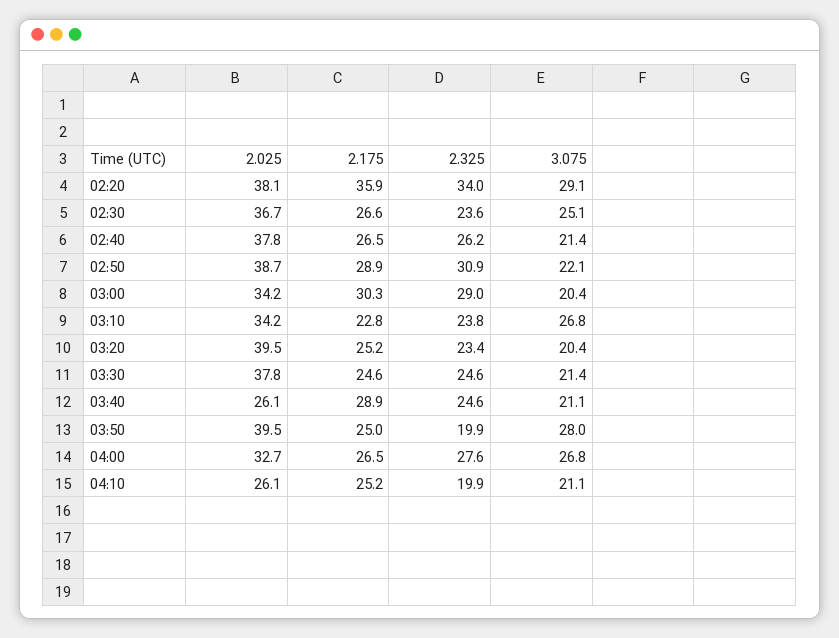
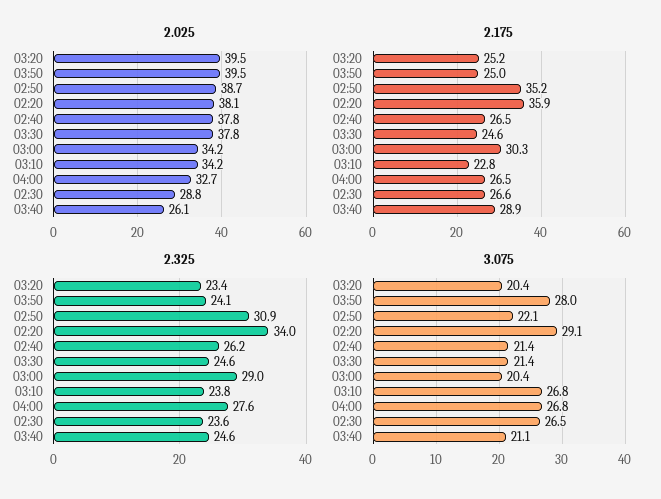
2.025, 02:30: 36.7 -> 28.8
3.075, 02:30: 25.1 -> 26.5
2.175, 02:50: 28.9 -> 35.2
2.325, 03:50: 19.9 -> 24.1
2.025, 04:10: 26.1 -> none
2.175, 04:10: 25.2 -> none
2.325, 04:10: 19.9 -> none
3.075, 04:10: 21.1 -> none

